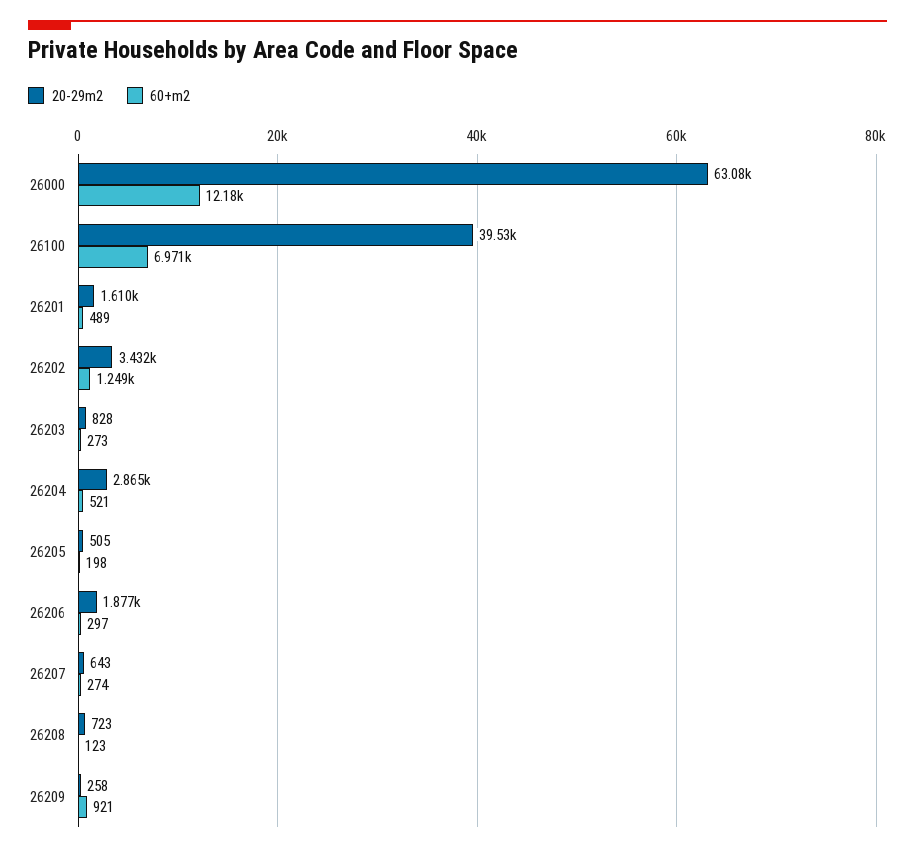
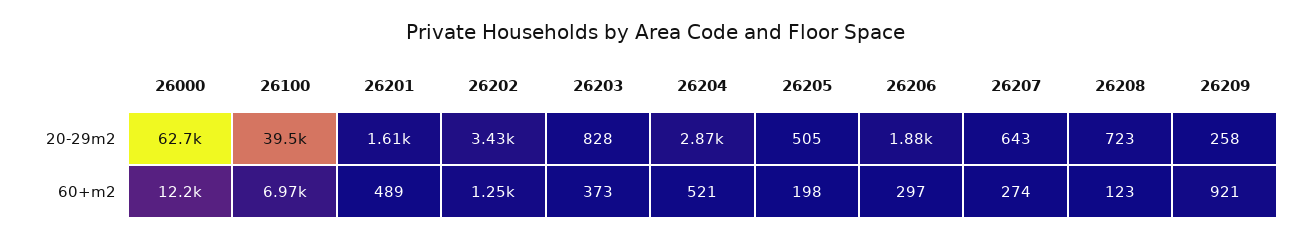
20-29m2, 26000: 63080 -> 62700
60+m2, 26203: 273 -> 373

